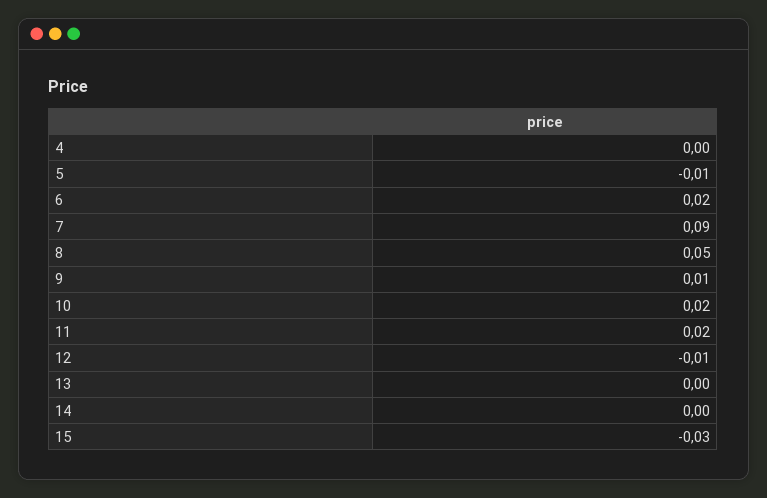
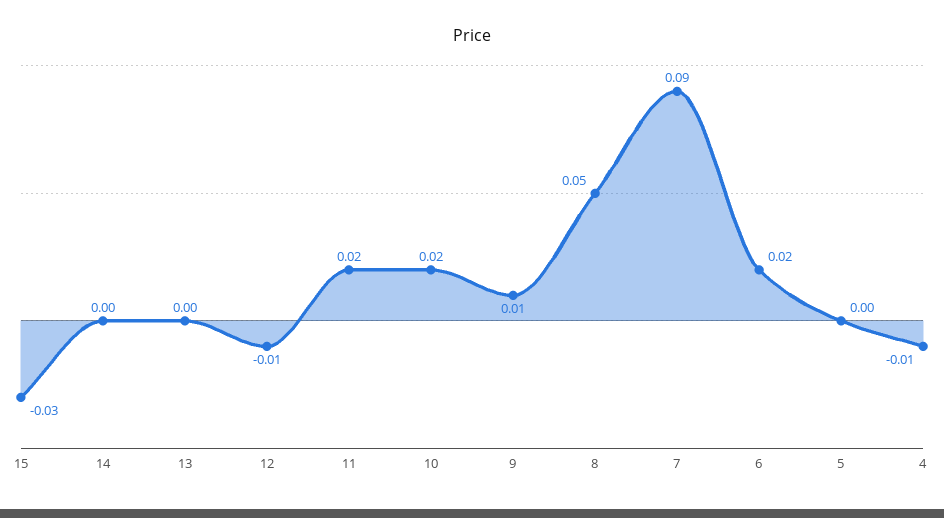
4: 0 -> -0.01
5: -0.01 -> 0

